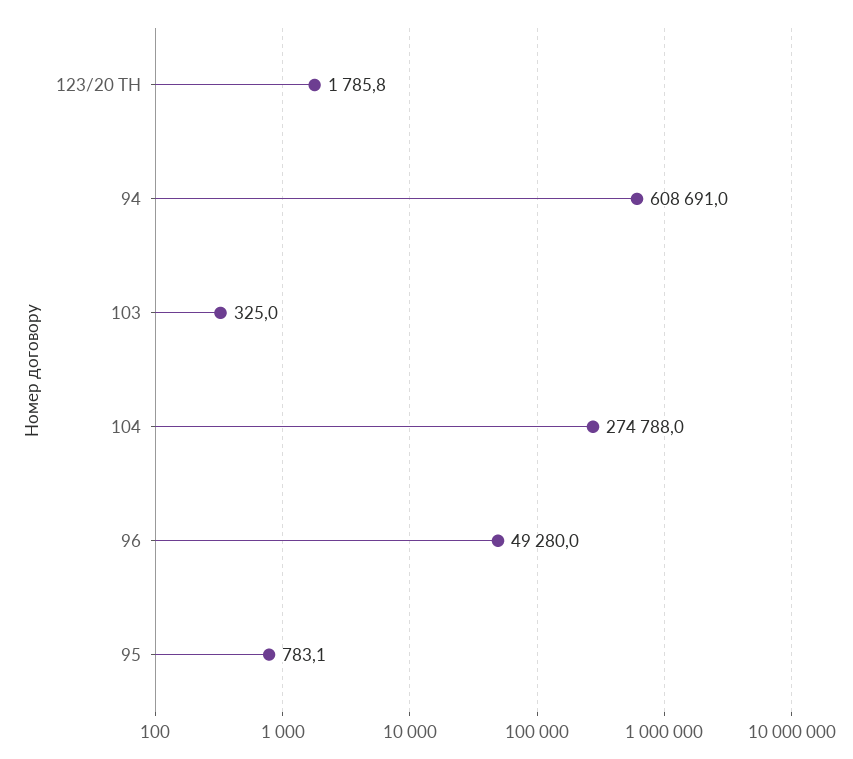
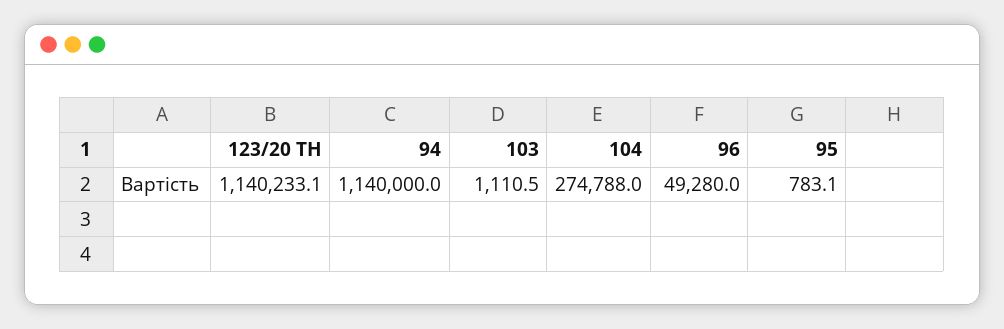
123/20 ТН: 1785.8 -> 1140233.1
94: 608691 -> 1140000
103: 325 -> 1110.5

